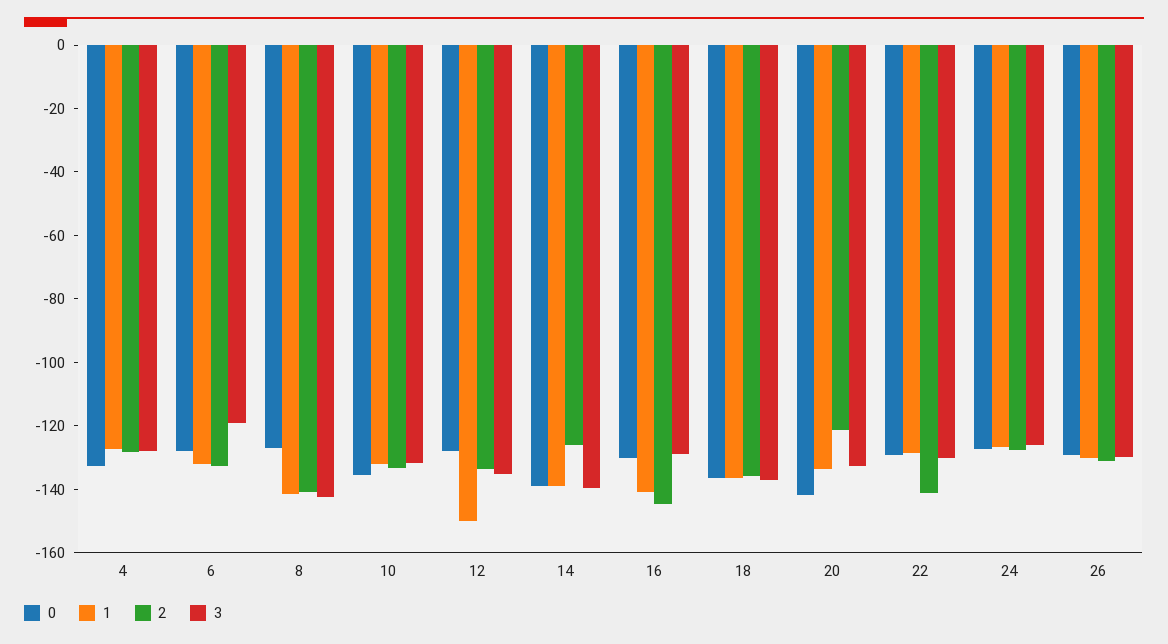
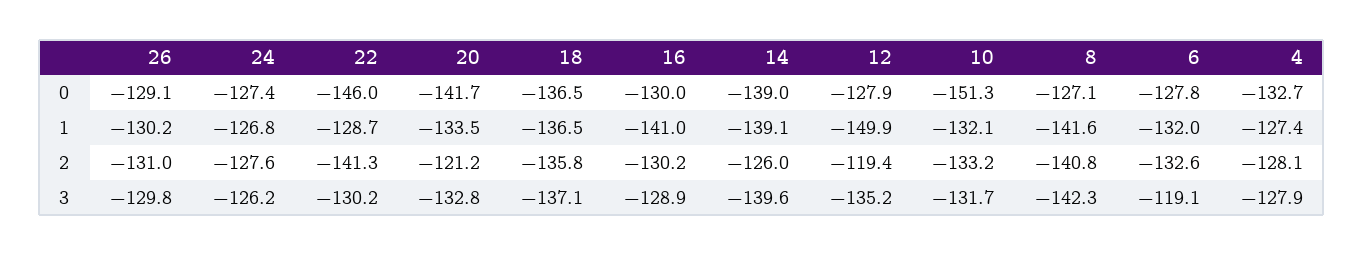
0, 10: -135 -> -151.3
2, 12: -135 -> -119.4
2, 16: -145 -> -130.2
0, 22: -130 -> -146

